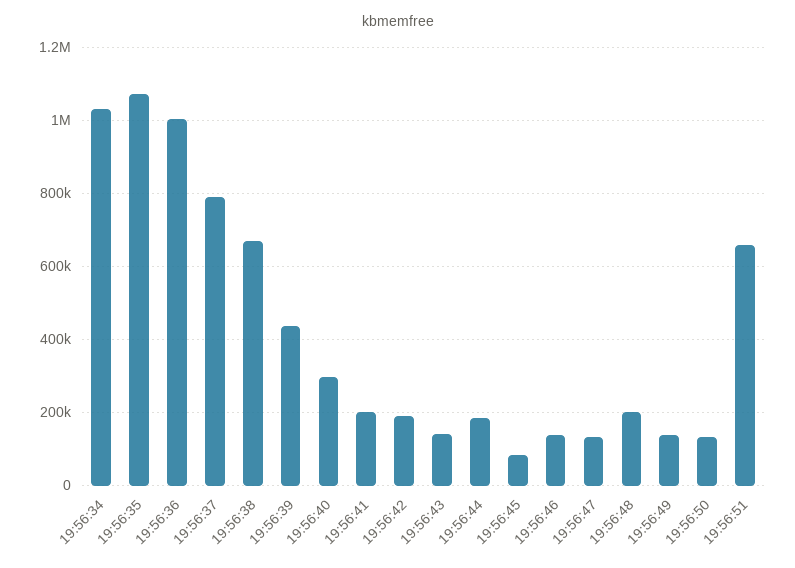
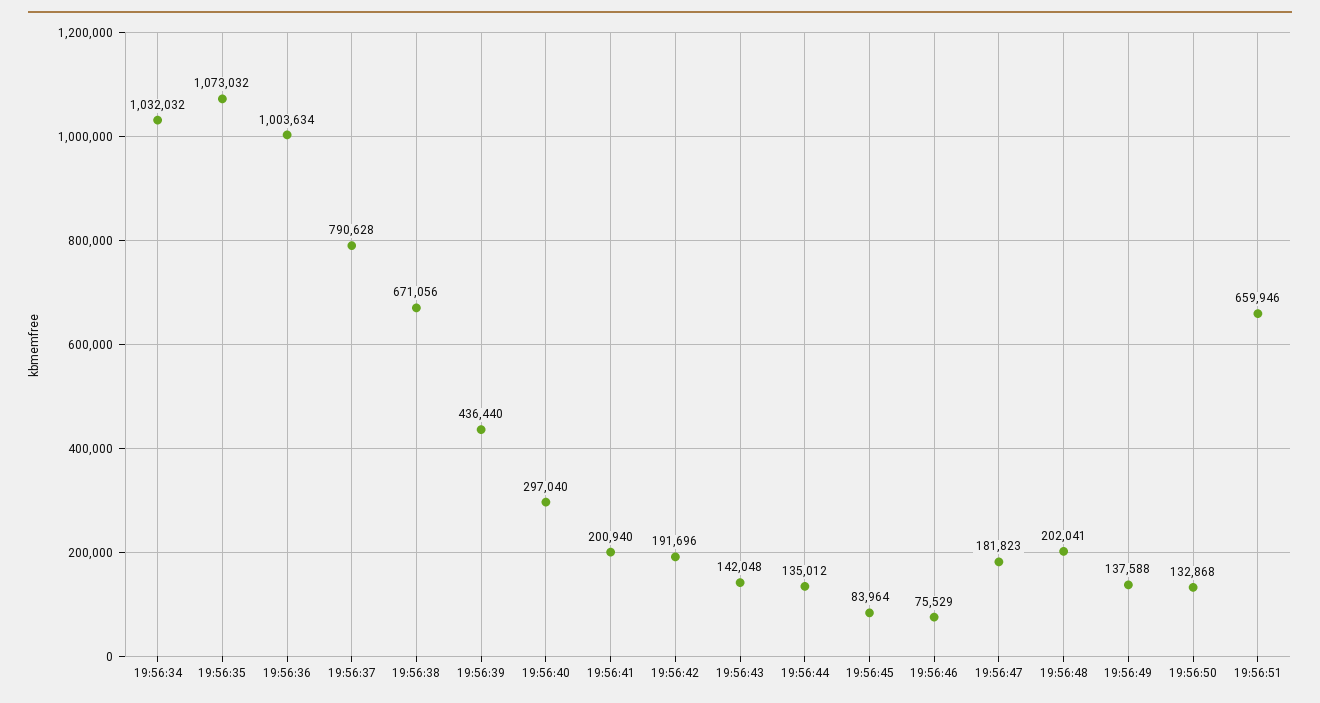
19:56:44: 180000 -> 135012
19:56:46: 140000 -> 75529
19:56:47: 140000 -> 181823

